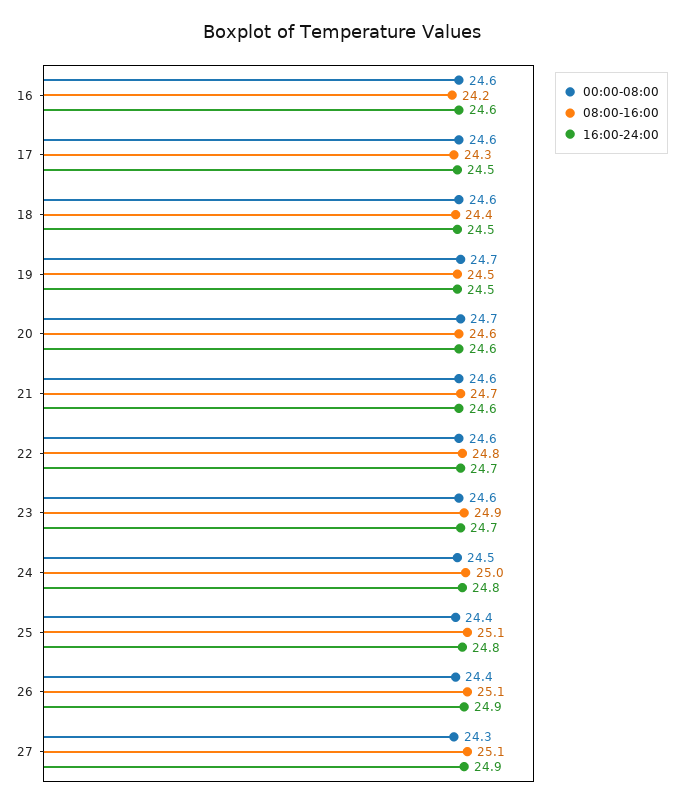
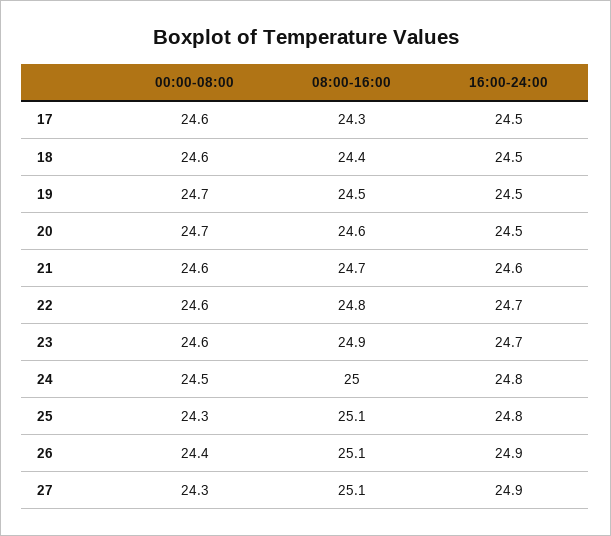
00:00-08:00, 16: 24.6 -> none
08:00-16:00, 16: 24.2 -> none
16:00-24:00, 16: 24.6 -> none
16:00-24:00, 20: 24.6 -> 24.5
00:00-08:00, 25: 24.4 -> 24.3

